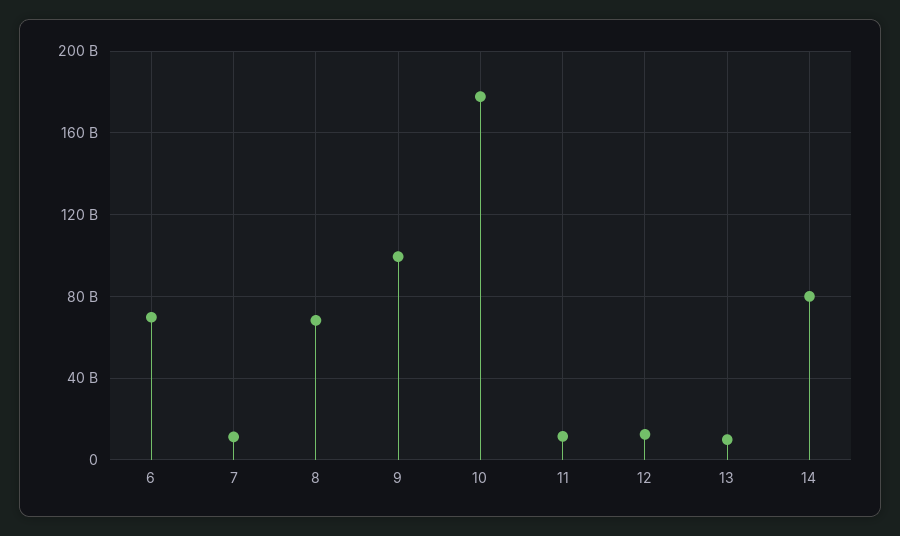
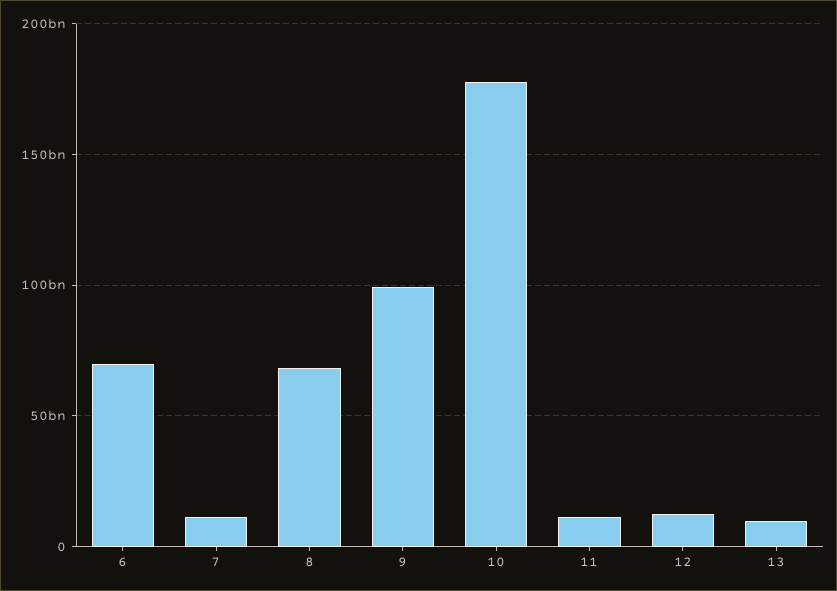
14: 80000000000 -> none

